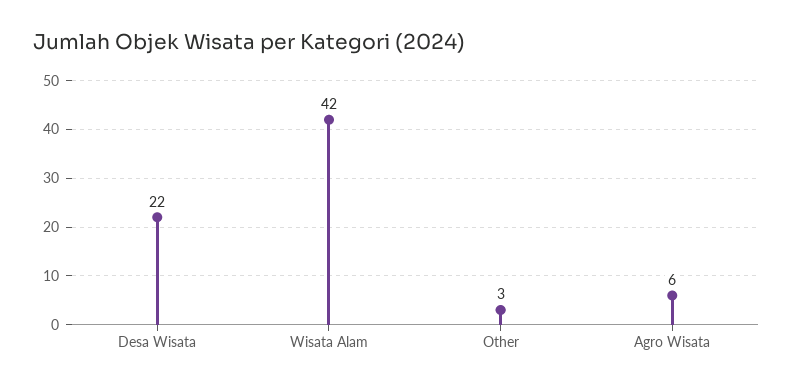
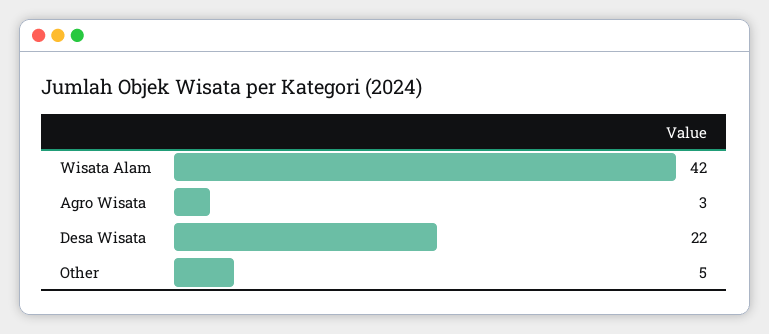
Other: 3 -> 5
Agro Wisata: 6 -> 3

